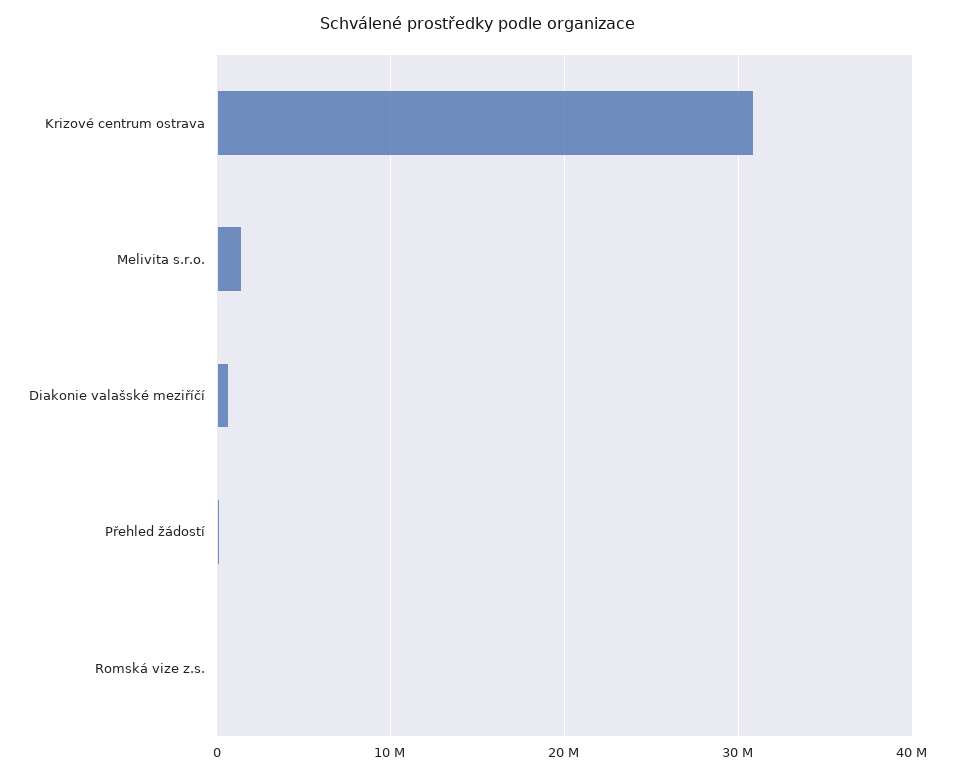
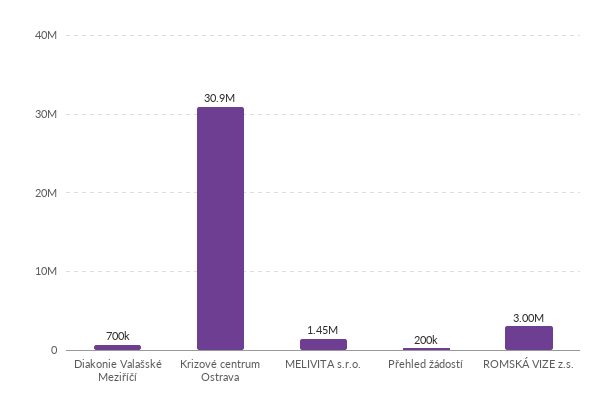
Romská vize z.s.: 0 -> 3000000

